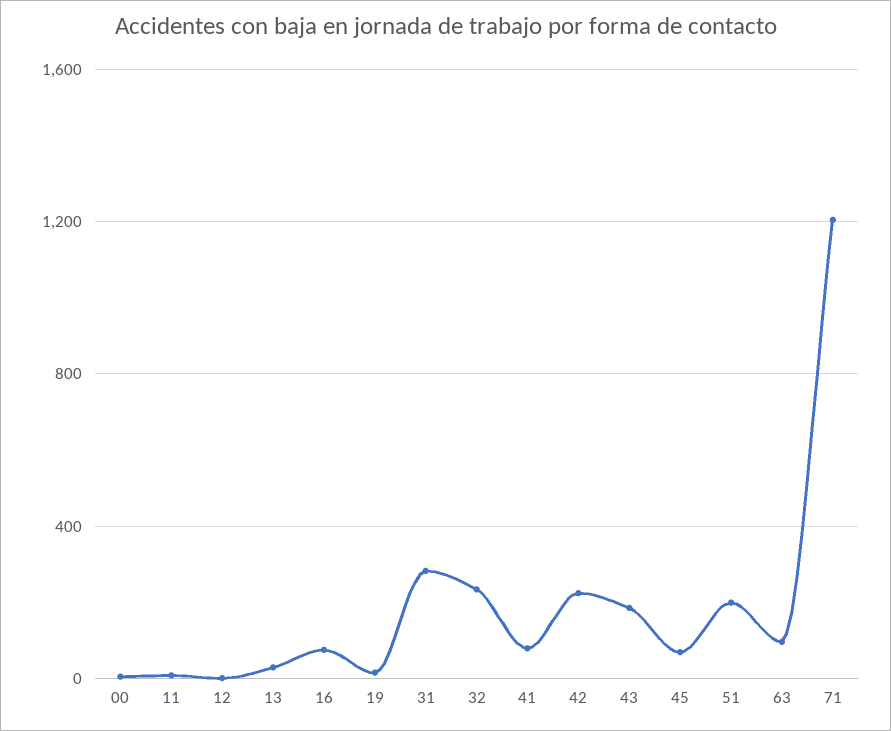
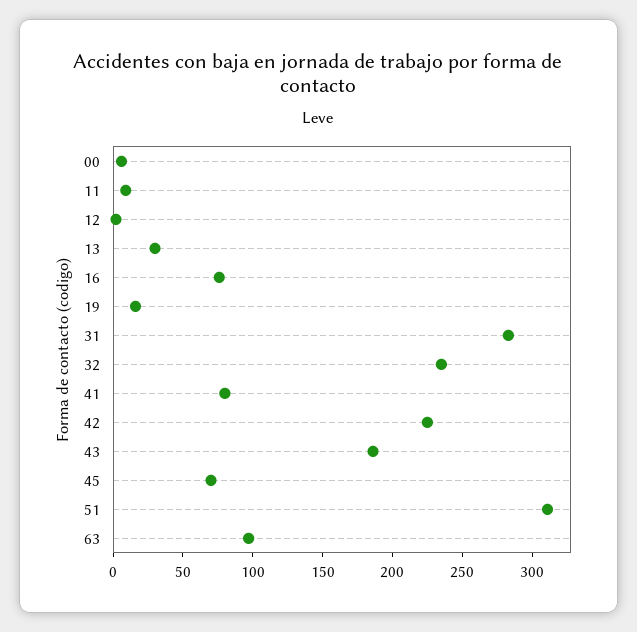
51: 200 -> 310
71: 1200 -> none

